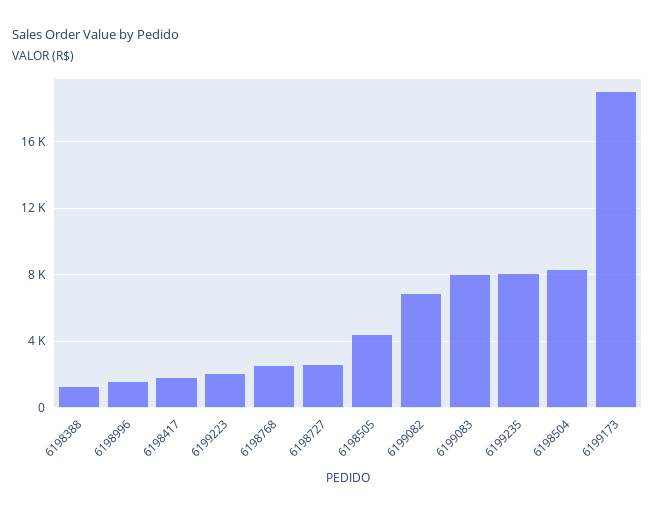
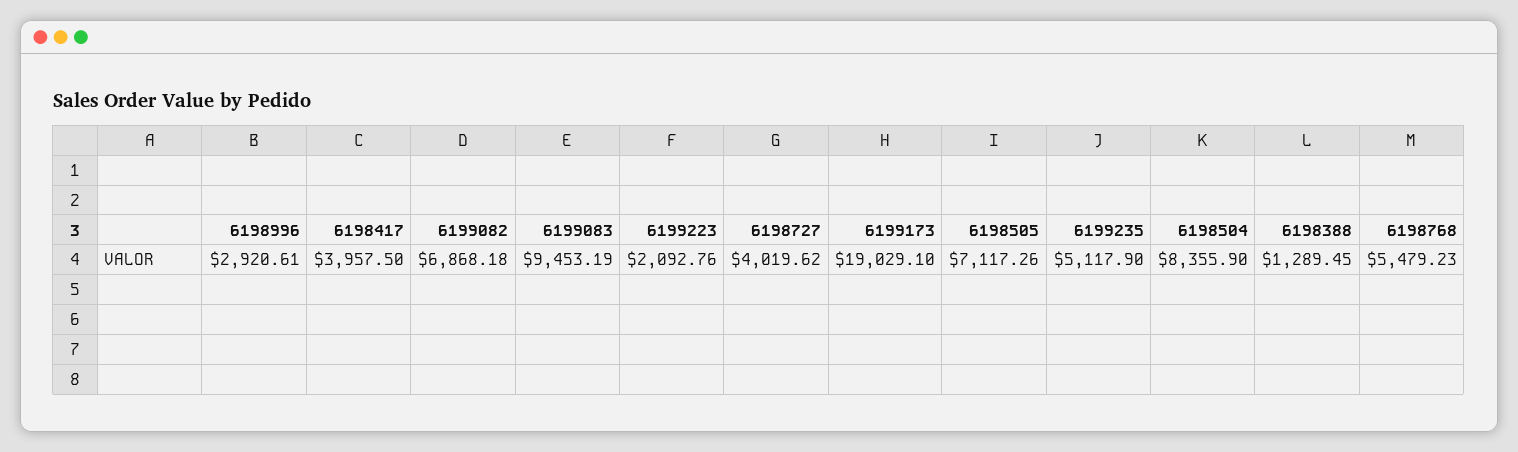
6198996: 1500 -> 2920.61
6198417: 2000 -> 3957.5
6198768: 2500 -> 5479.23
6198727: 2500 -> 4019.62
6198505: 4500 -> 7117.26
6199083: 8000 -> 9453.19
6199235: 8000 -> 5117.9

